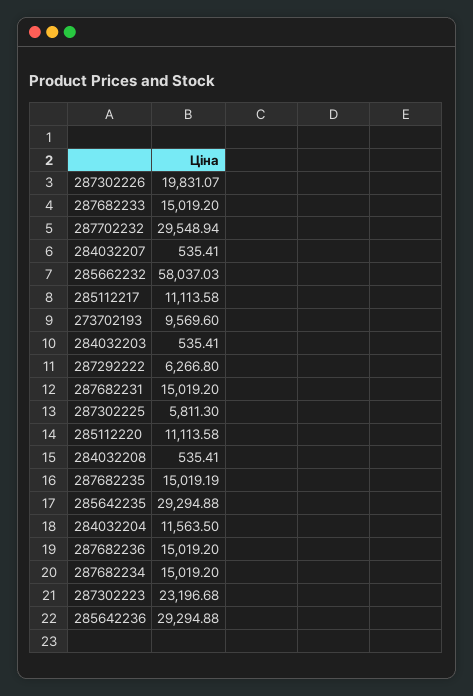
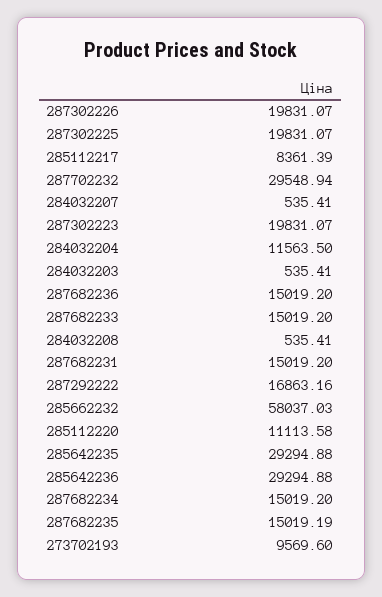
285112217: 11113.58 -> 8361.39
287292222: 6266.8 -> 16863.16
287302225: 5811.3 -> 19831.07
287302223: 23196.68 -> 19831.07

